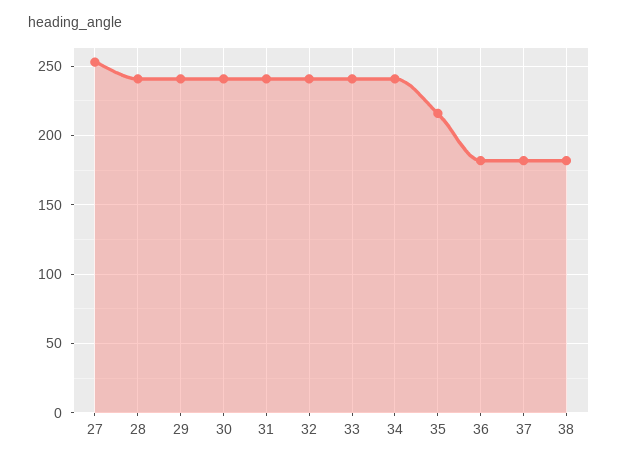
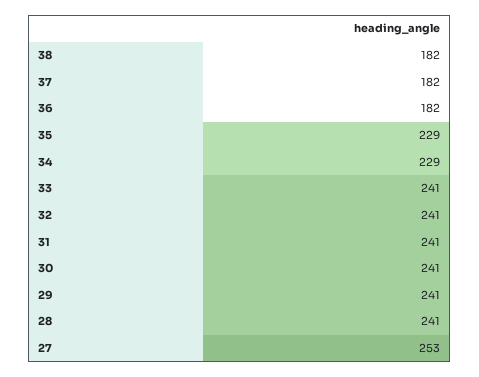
34: 240 -> 229
35: 215 -> 229

